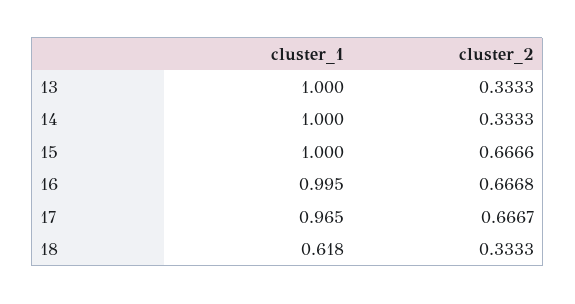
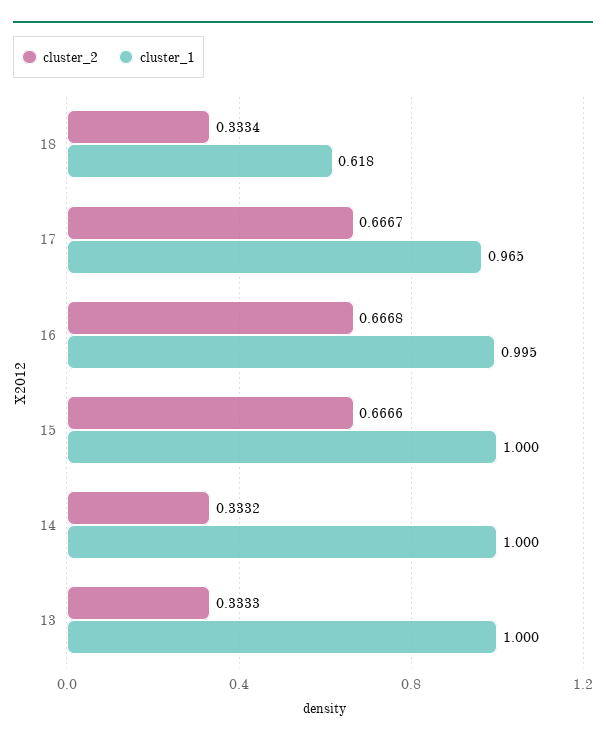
cluster_2, 14: 0.3333 -> 0.3332
cluster_2, 18: 0.3333 -> 0.3334

